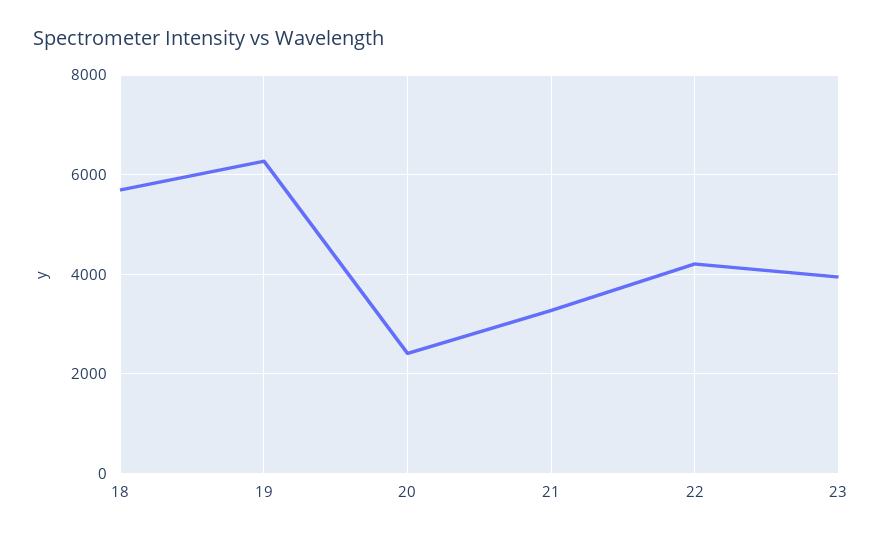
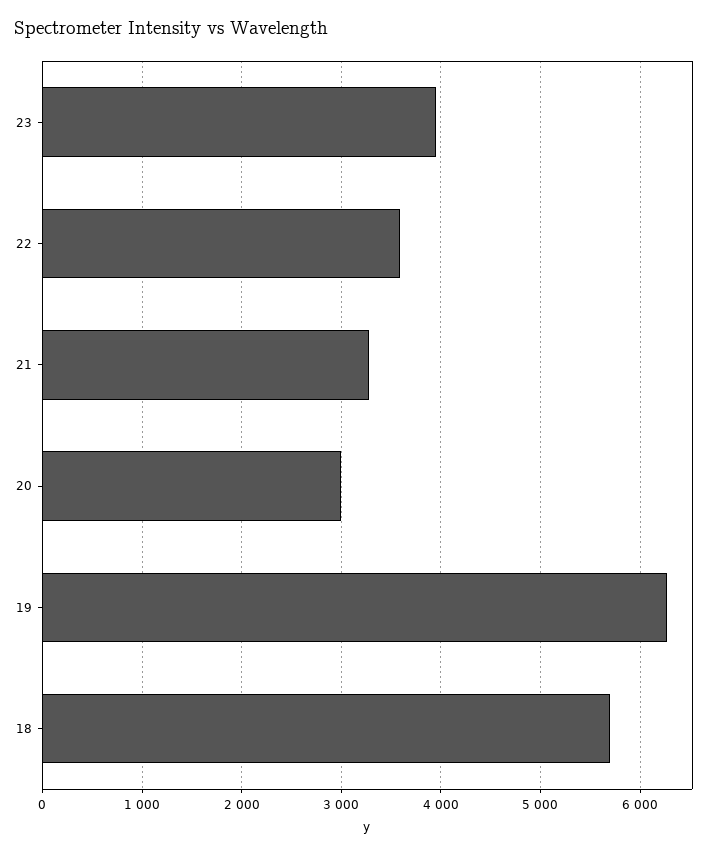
20: 2400 -> 3000
22: 4200 -> 3600

